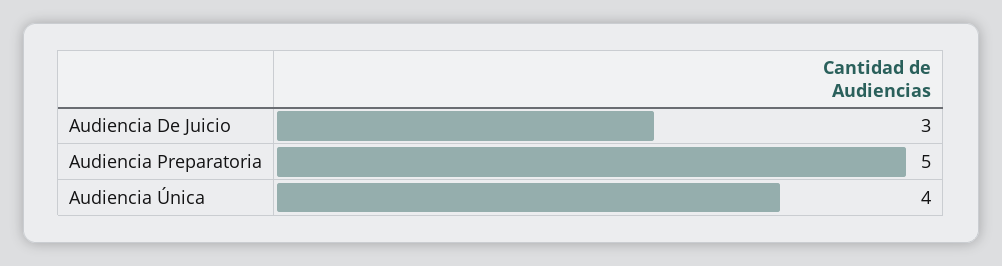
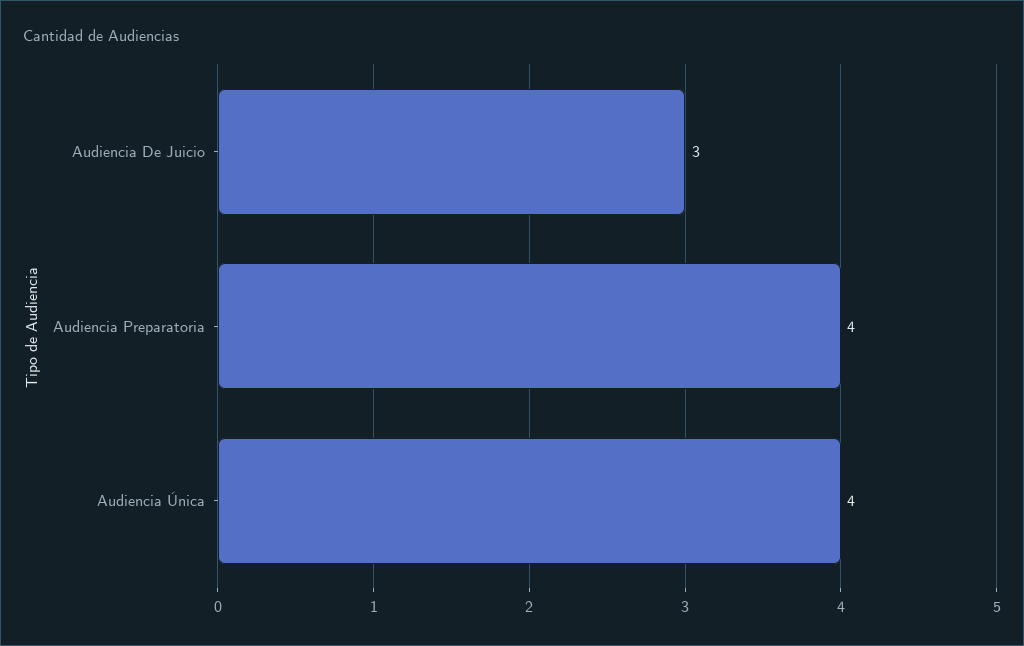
Audiencia Preparatoria: 5 -> 4

